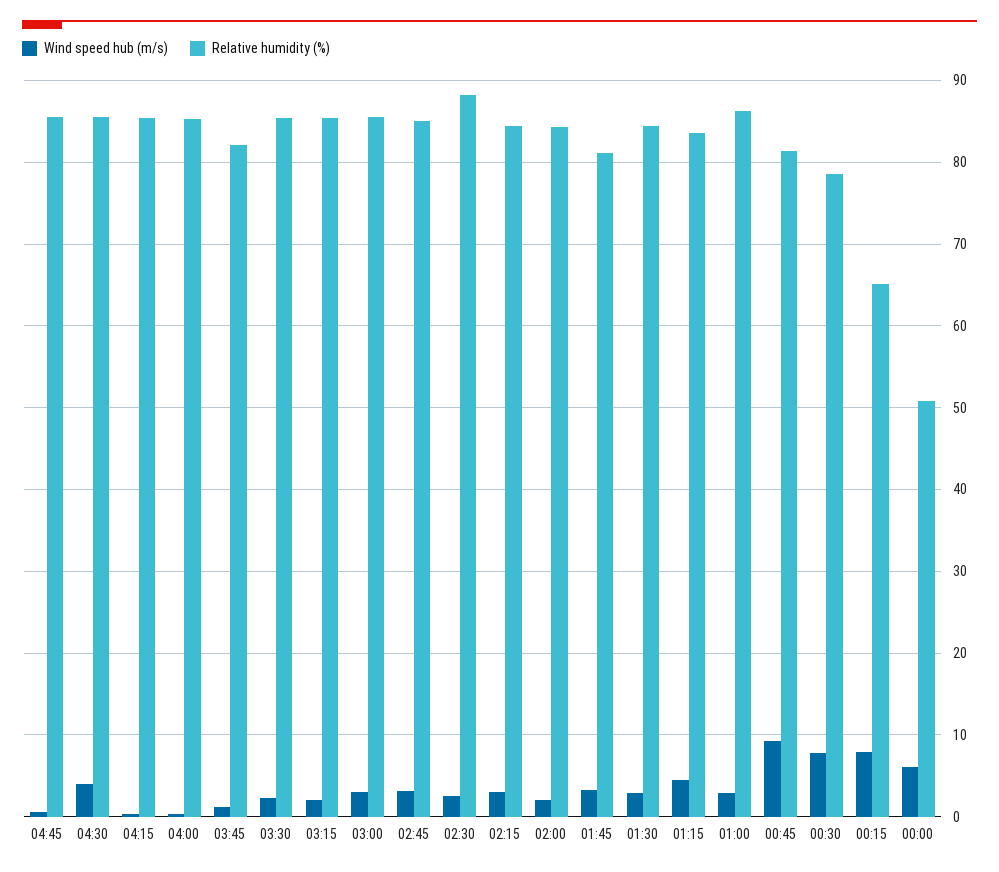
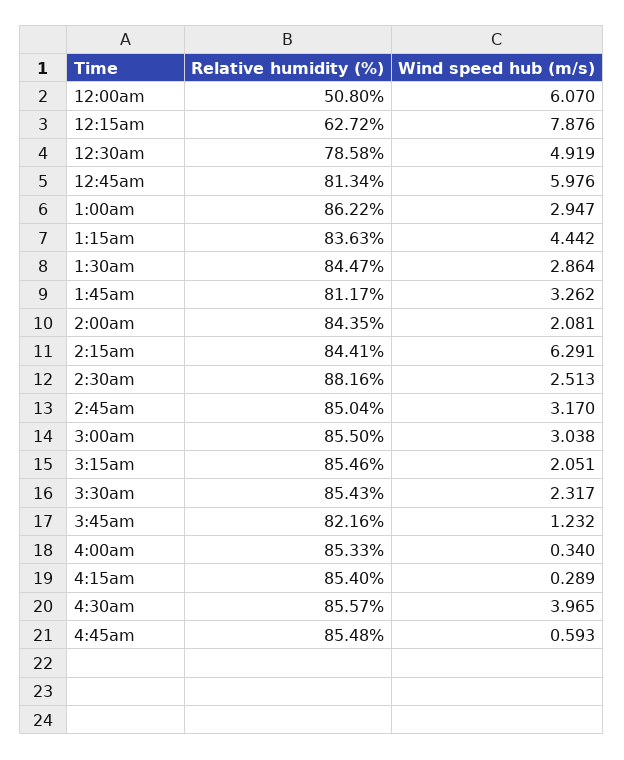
Wind speed hub (m/s), 02:15: 3 -> 6.291
Wind speed hub (m/s), 00:45: 9 -> 5.976
Wind speed hub (m/s), 00:30: 8 -> 4.919
Relative humidity (%), 00:15: 65 -> 62.72

